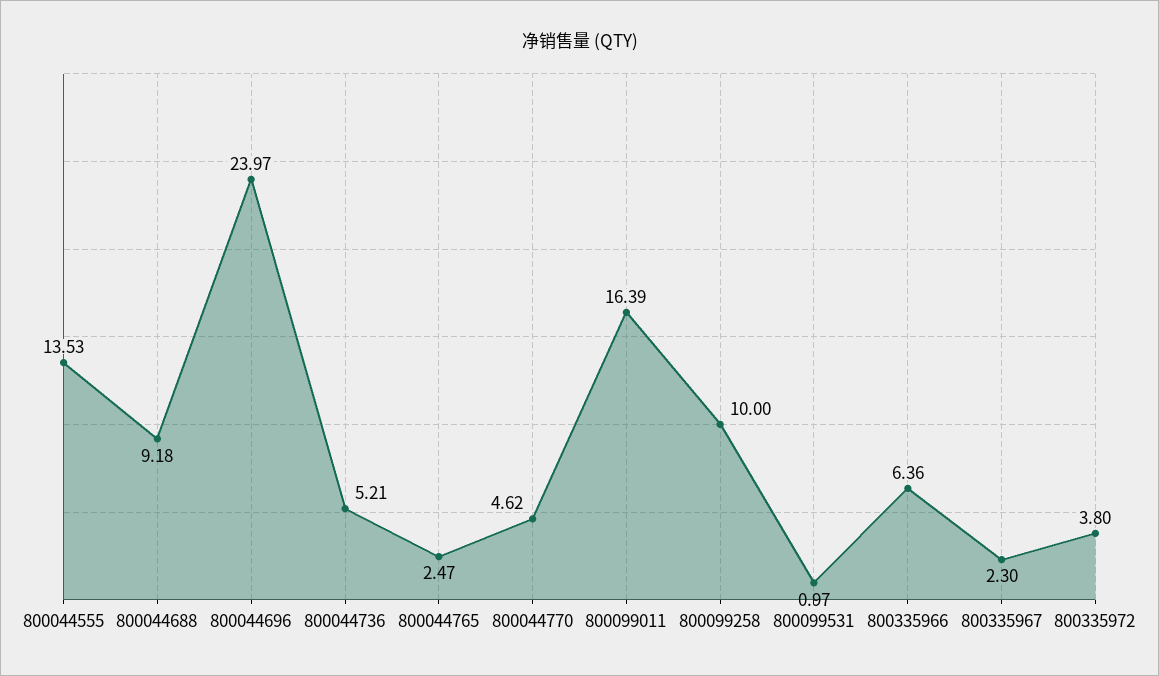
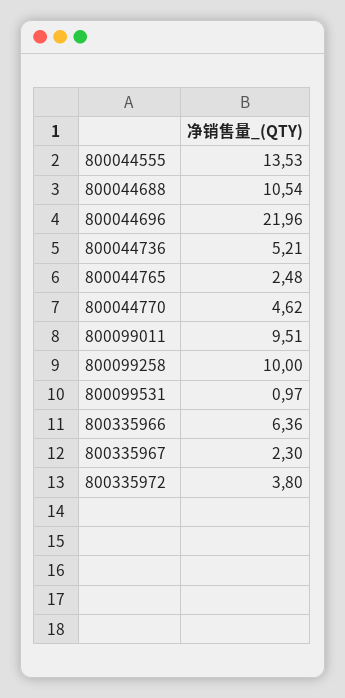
800044688: 9.18 -> 10.54
800044696: 23.97 -> 21.96
800044765: 2.47 -> 2.48
800099011: 16.39 -> 9.51

